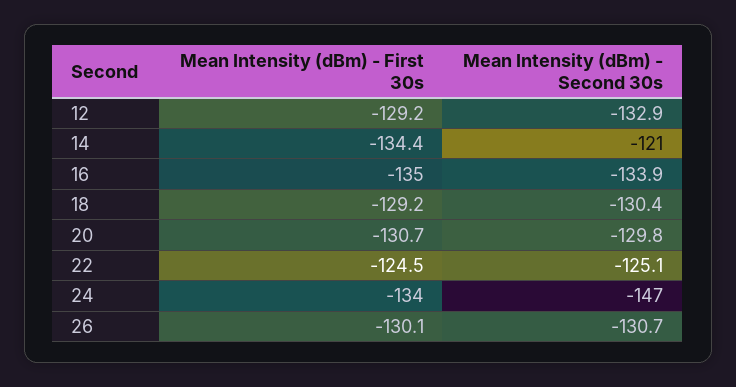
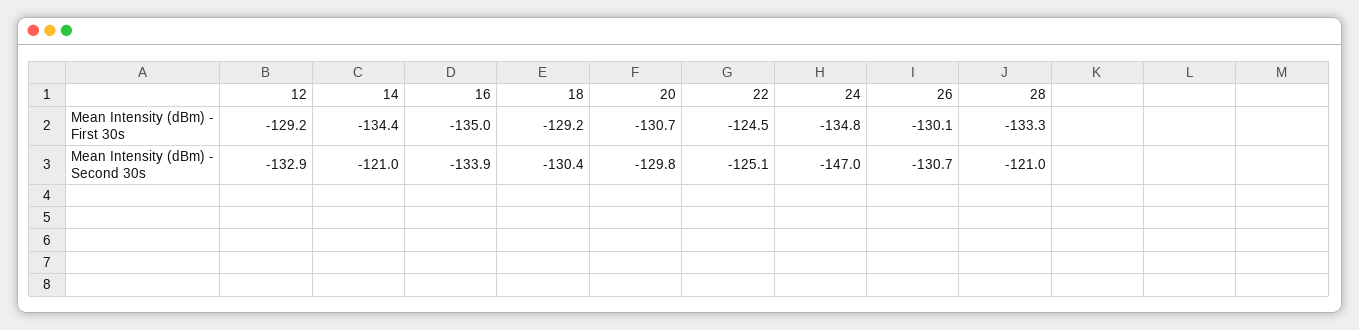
Mean Intensity (dBm) - First 30s, 24: -134 -> -134.8
Mean Intensity (dBm) - First 30s, 28: none -> -133.3
Mean Intensity (dBm) - Second 30s, 28: none -> -121

